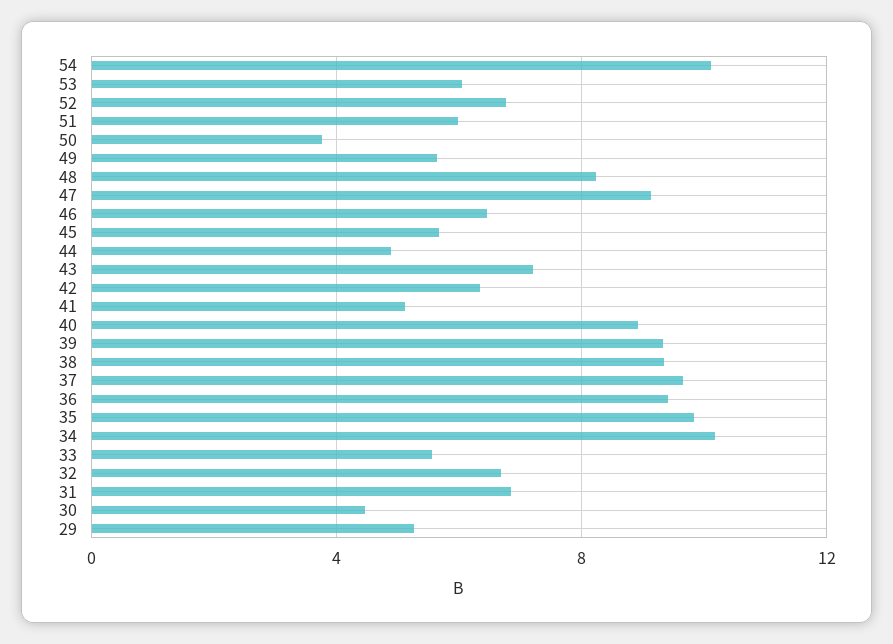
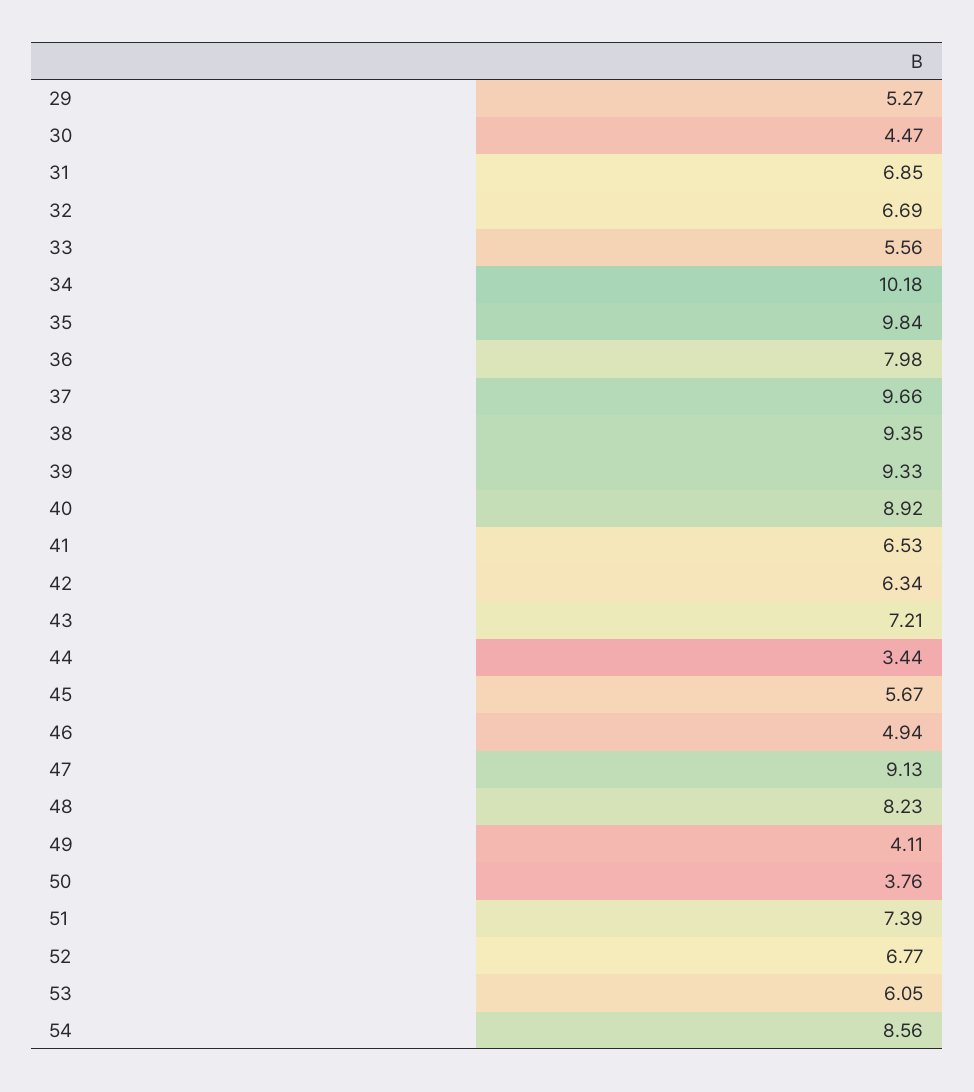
54: 10 -> 8.56
51: 6 -> 7.39
49: 5.5 -> 4.11
46: 6.5 -> 4.94
44: 5 -> 3.44
41: 5 -> 6.53
36: 9.5 -> 7.98

